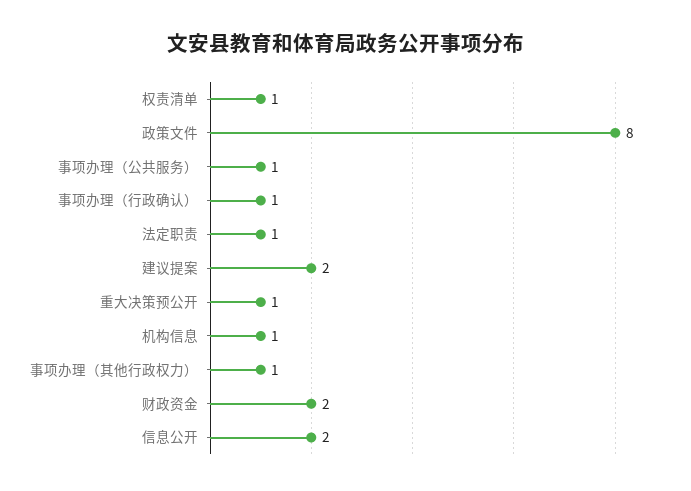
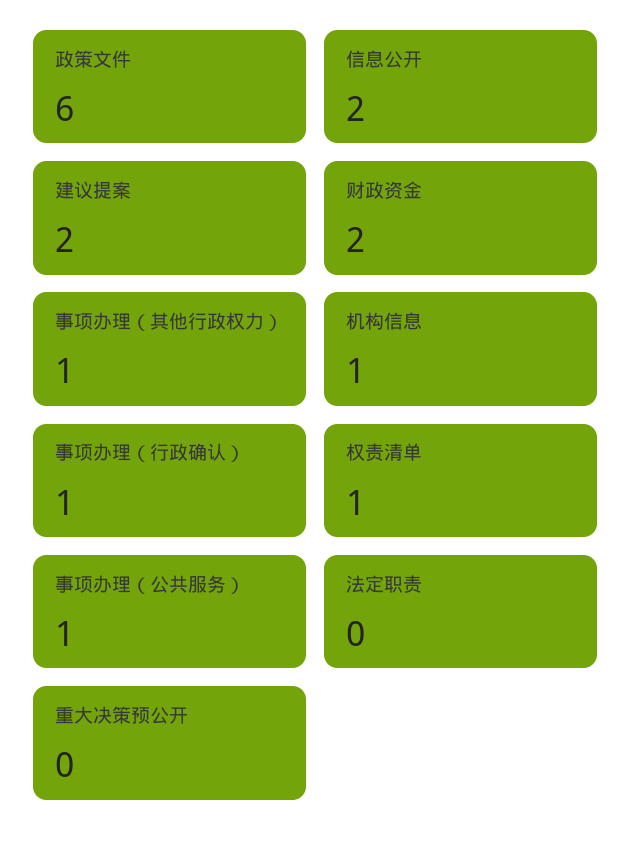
政策文件: 8 -> 6
法定职责: 1 -> 0
重大决策预公开: 1 -> 0

